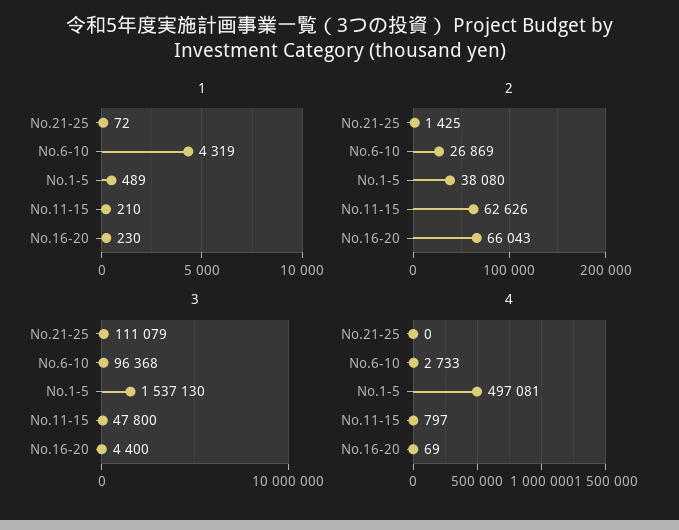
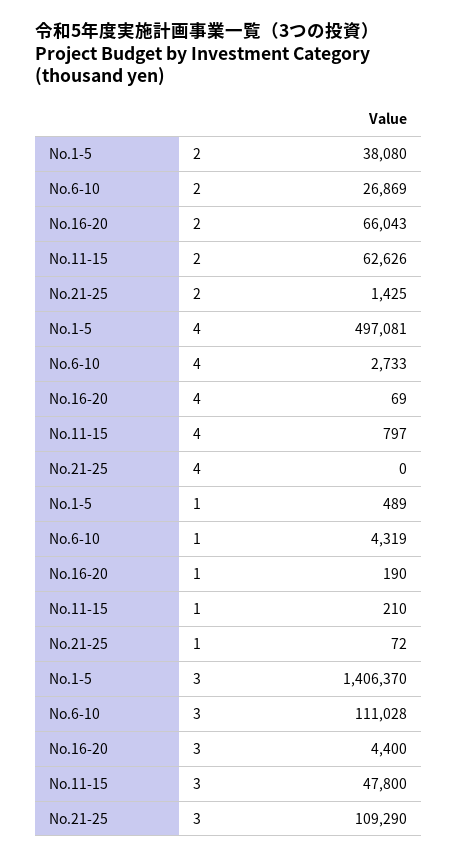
1, No.16-20: 230 -> 190
3, No.21-25: 111079 -> 109290
3, No.6-10: 96368 -> 111028
3, No.1-5: 1537130 -> 1406370

